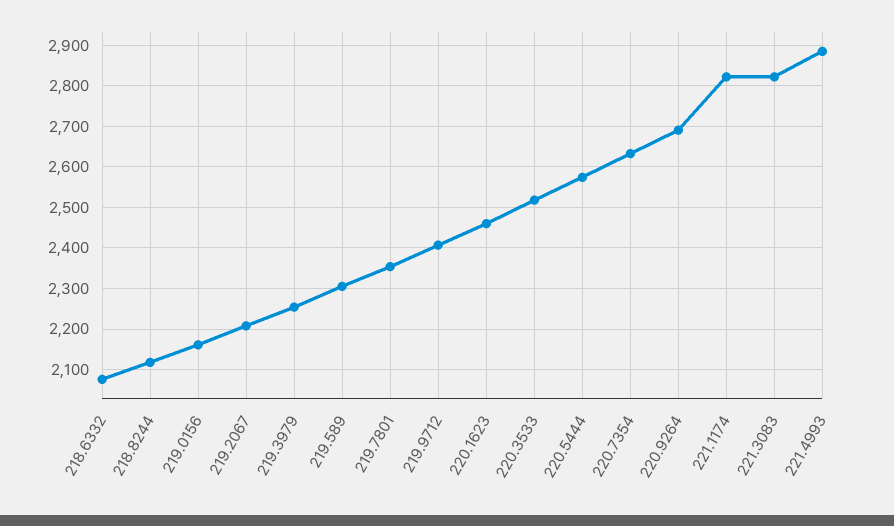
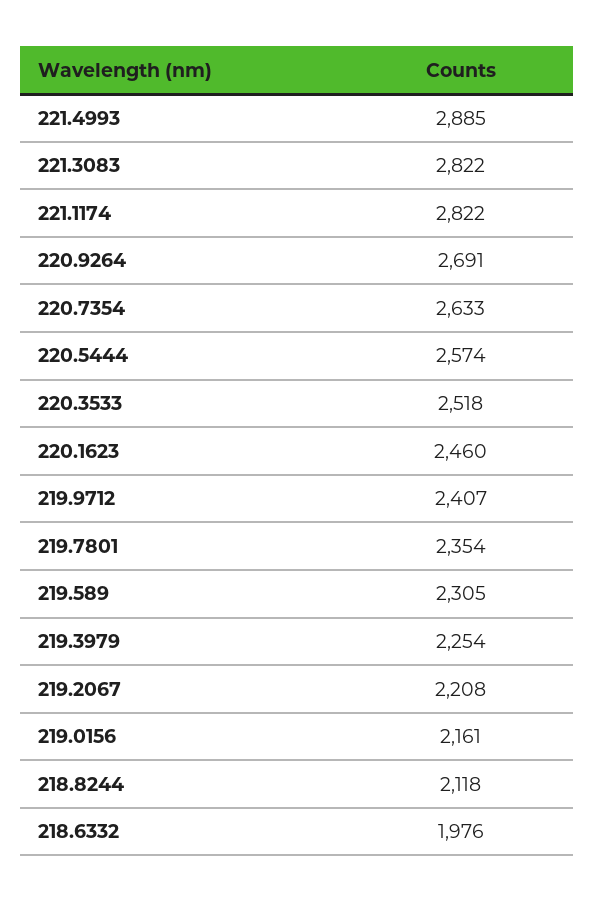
218.6332: 2080 -> 1976

